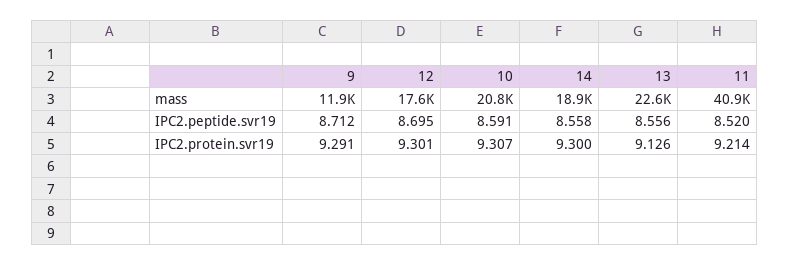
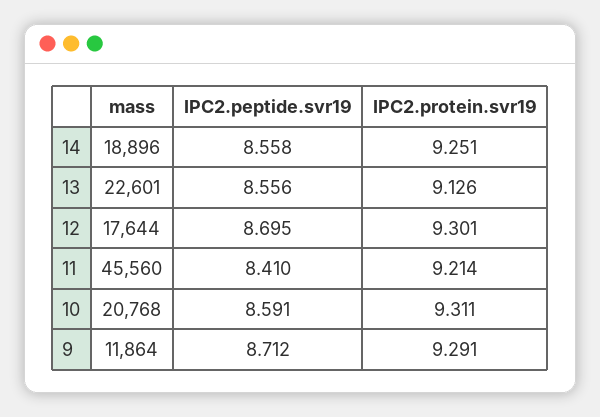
11, mass: 40900 -> 45560
11, IPC2.peptide.svr19: 8.52 -> 8.41
10, IPC2.protein.svr19: 9.307 -> 9.311
14, IPC2.protein.svr19: 9.3 -> 9.251

